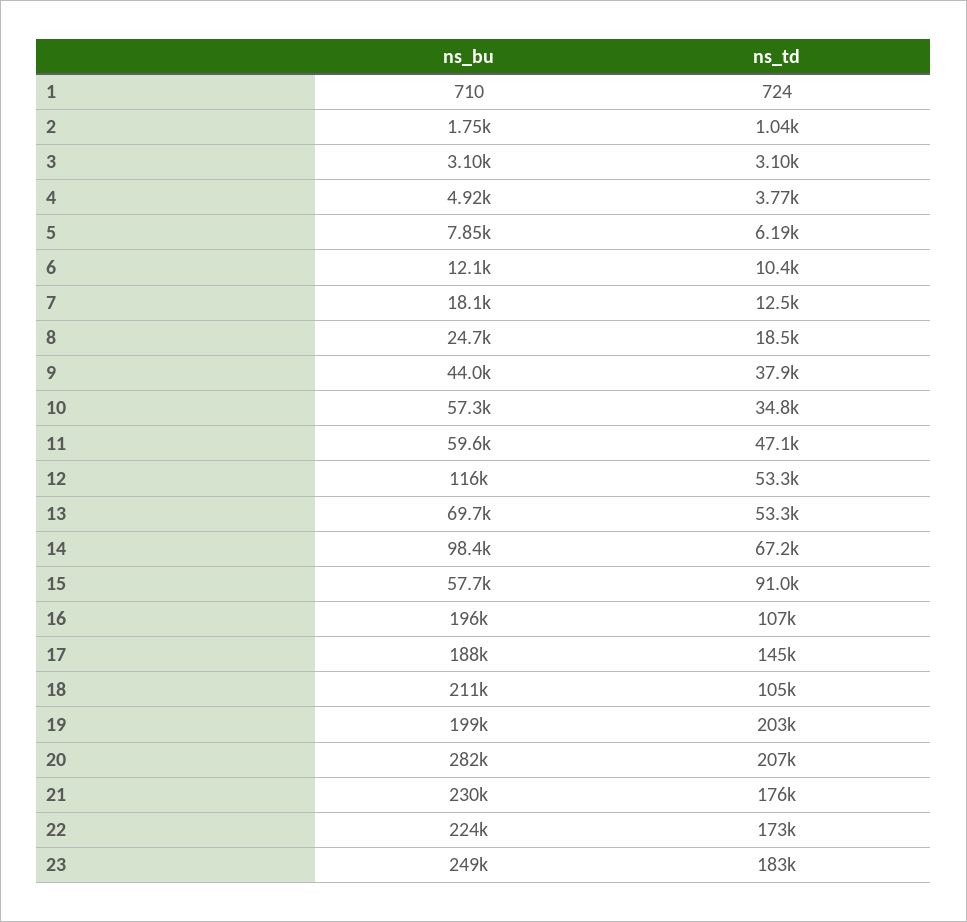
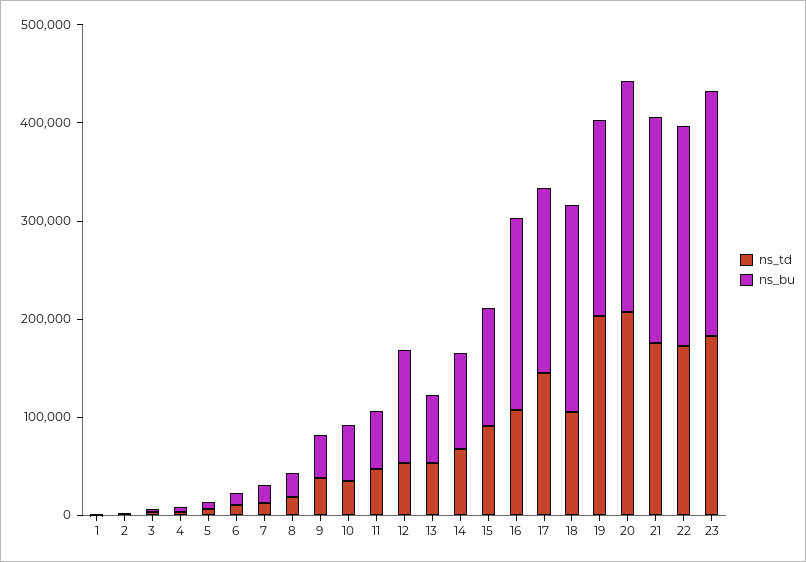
ns_bu, 15: 57700 -> 120000
ns_bu, 20: 282000 -> 240000

